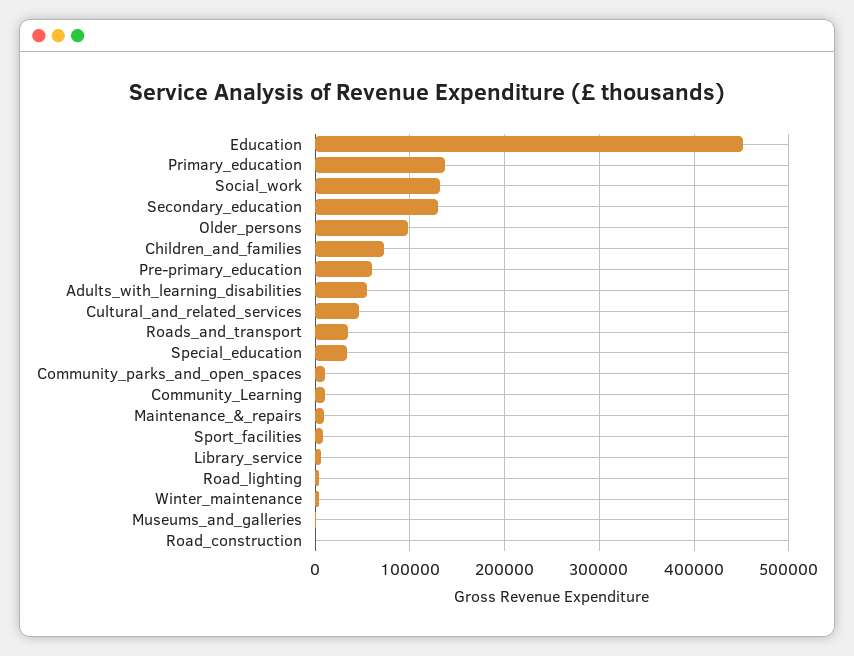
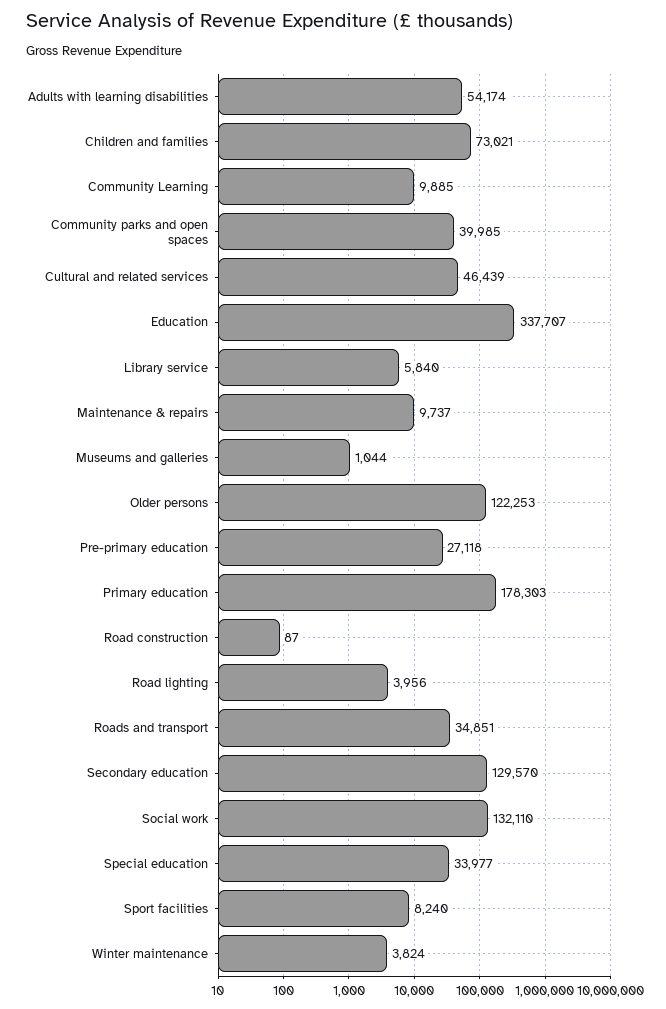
Education: 450000 -> 337707
Primary_education: 140000 -> 178303
Older_persons: 100000 -> 122253
Pre-primary_education: 60000 -> 27118
Community_parks_and_open_spaces: 10000 -> 39985

